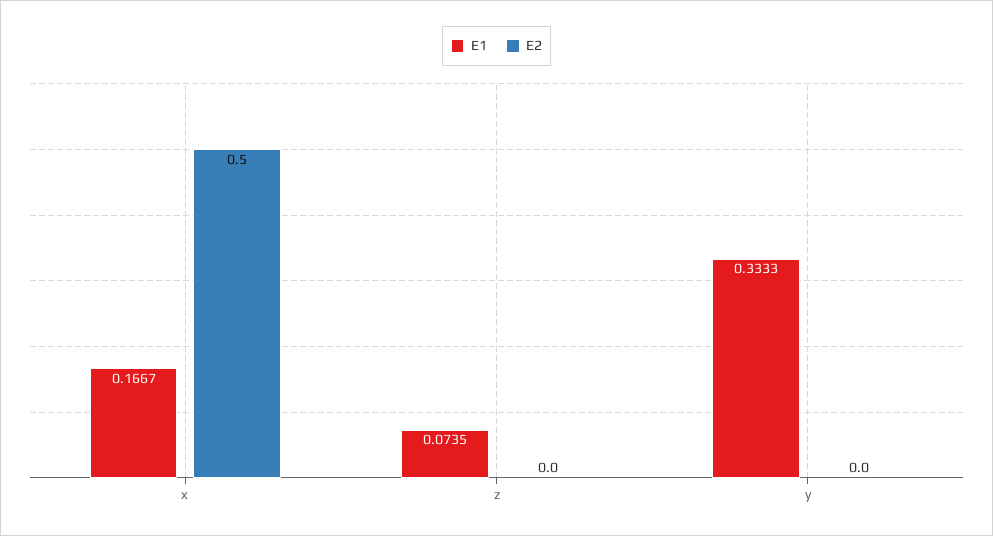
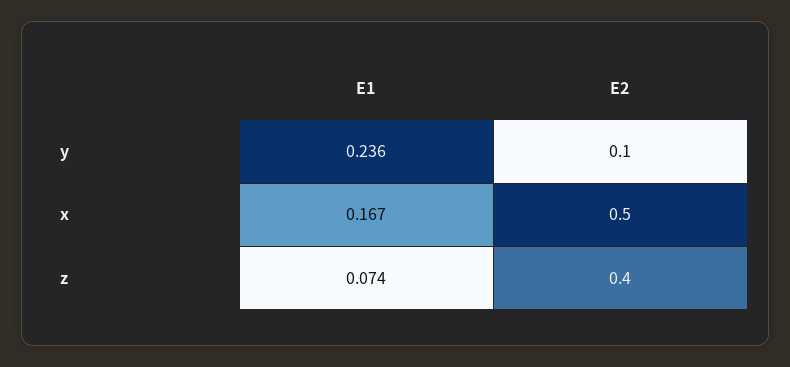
E2, z: 0 -> 0.4
E1, y: 0.3333 -> 0.236
E2, y: 0 -> 0.1

